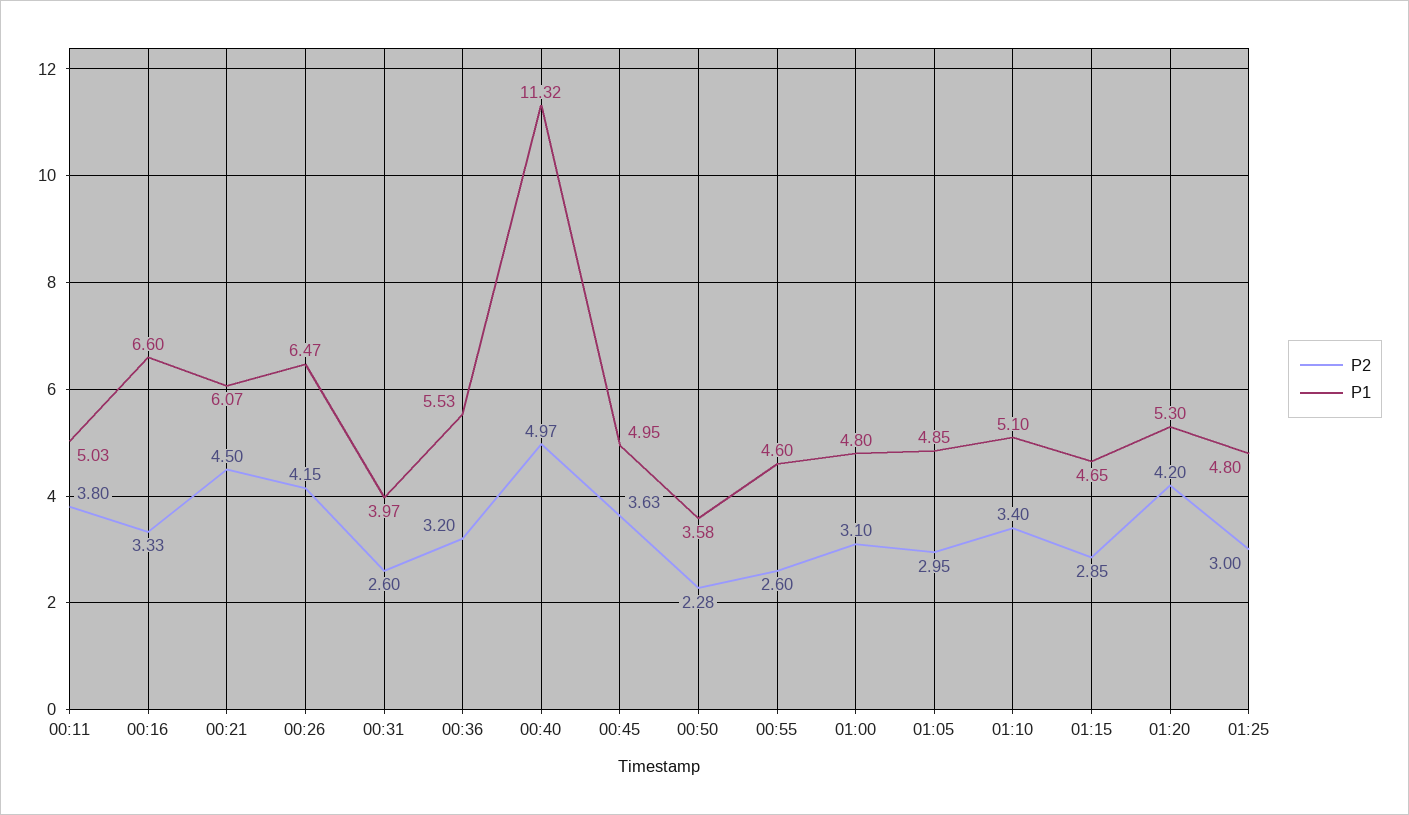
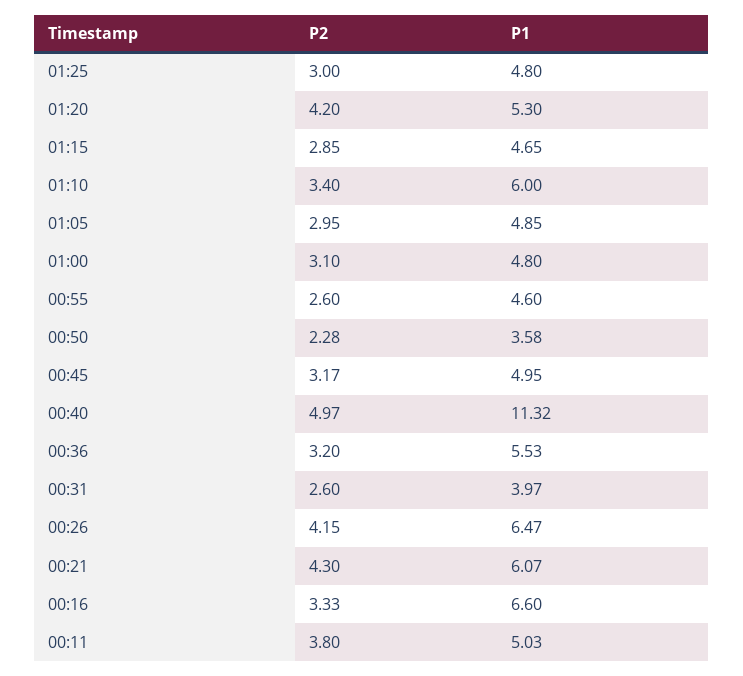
P2, 00:21: 4.5 -> 4.3
P2, 00:45: 3.63 -> 3.17
P1, 01:10: 5.1 -> 6

